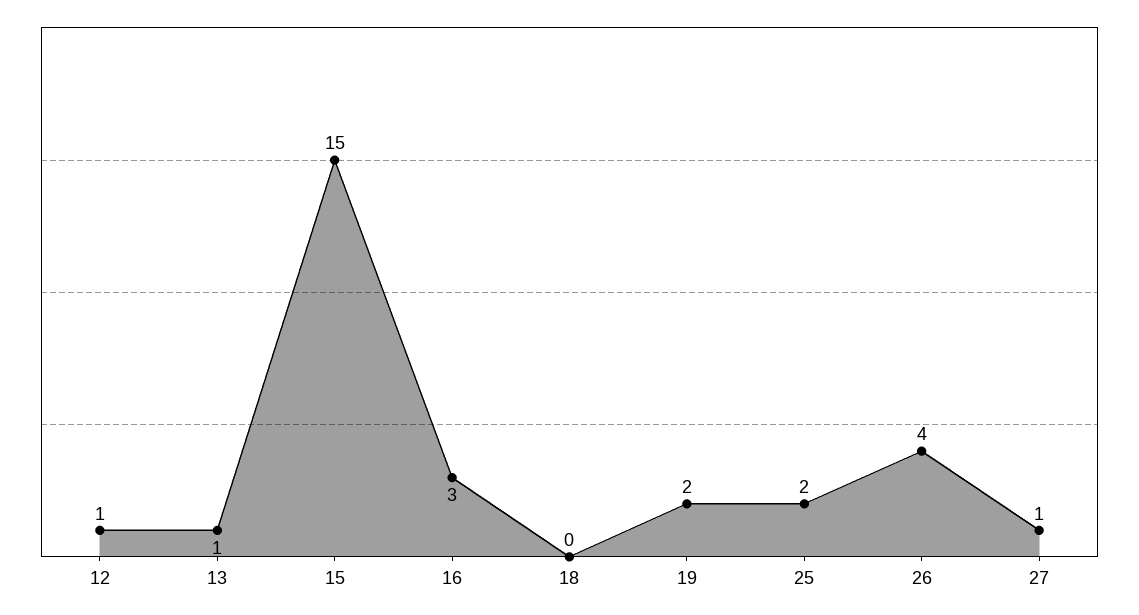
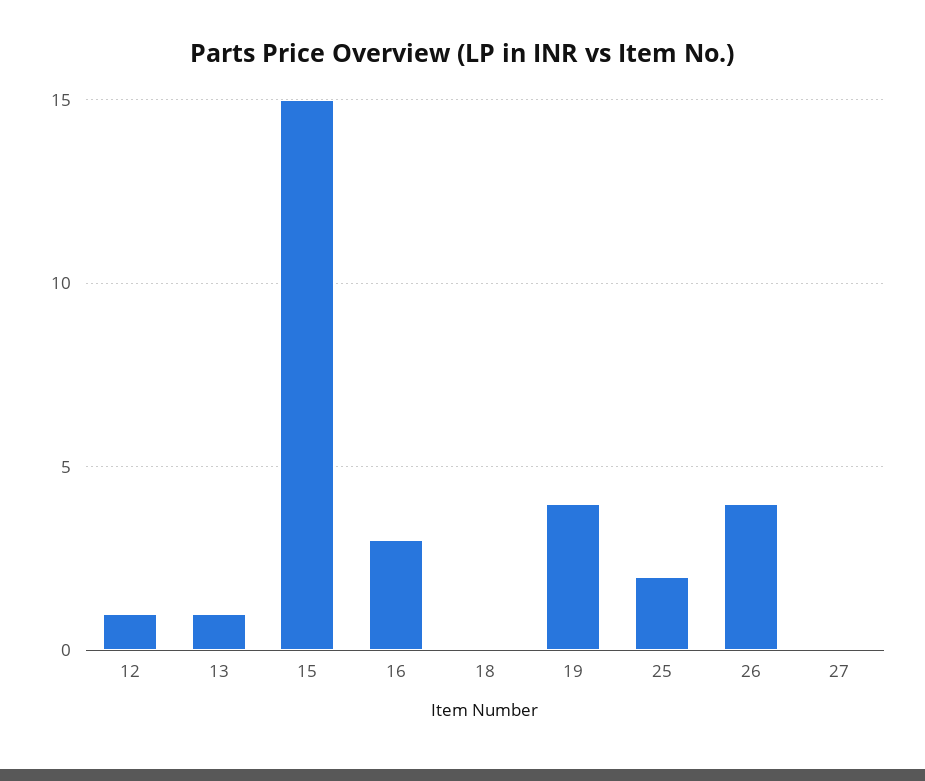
19: 2 -> 4
27: 1 -> 0

